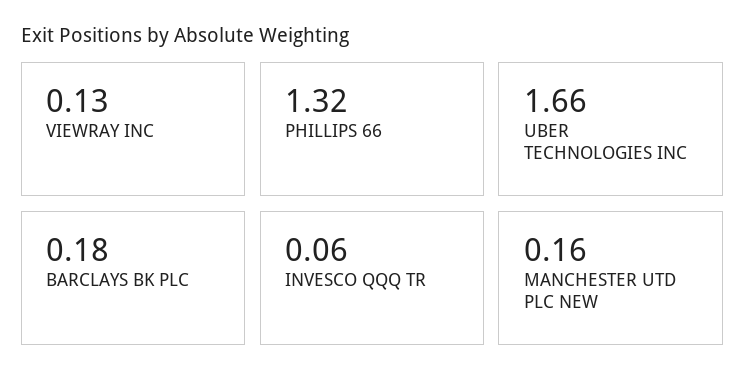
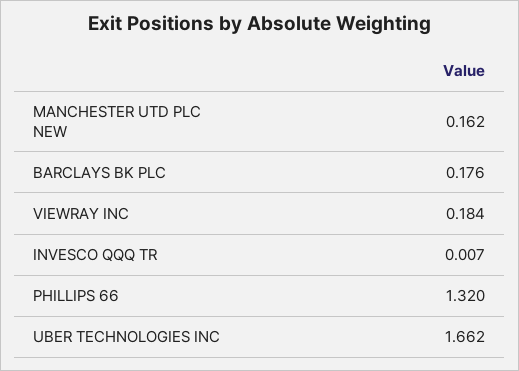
VIEWRAY INC: 0.13 -> 0.184
INVESCO QQQ TR: 0.06 -> 0.007

